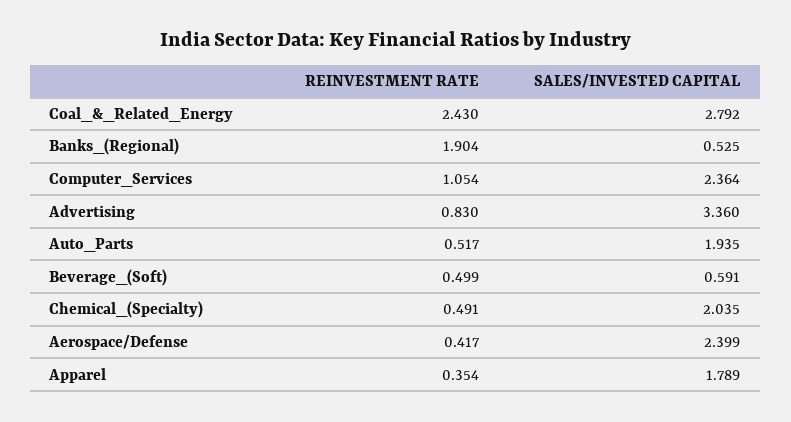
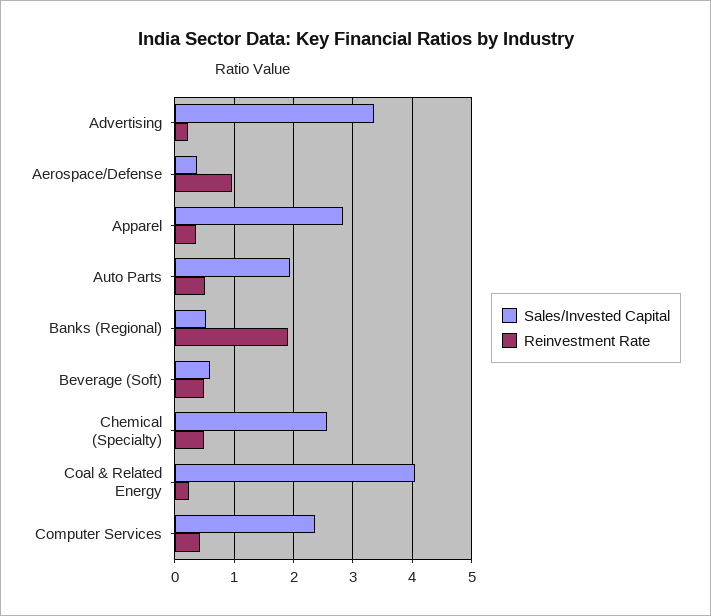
REINVESTMENT RATE, Coal_&_Related_Energy: 2.43 -> 0.2
SALES/INVESTED CAPITAL, Coal_&_Related_Energy: 2.792 -> 4
REINVESTMENT RATE, Computer_Services: 1.054 -> 0.4
REINVESTMENT RATE, Advertising: 0.83 -> 0.2
SALES/INVESTED CAPITAL, Chemical_(Specialty): 2.035 -> 2.6
REINVESTMENT RATE, Aerospace/Defense: 0.417 -> 1
SALES/INVESTED CAPITAL, Aerospace/Defense: 2.399 -> 0.4
SALES/INVESTED CAPITAL, Apparel: 1.789 -> 2.8

